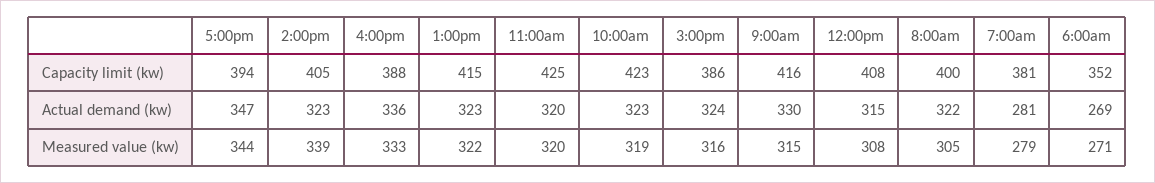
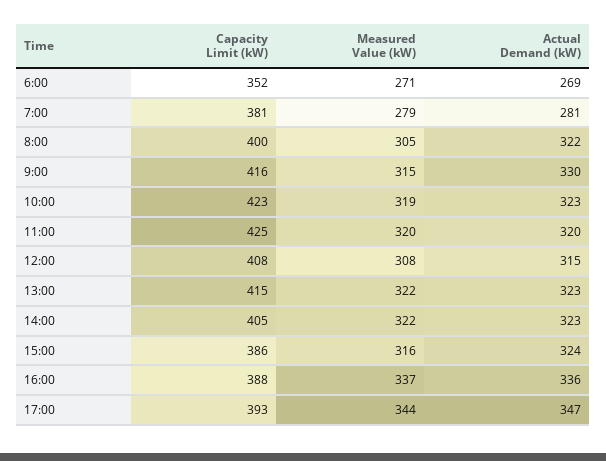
5:00pm, Capacity limit (kw): 394 -> 393
2:00pm, Measured value (kw): 339 -> 322
4:00pm, Measured value (kw): 333 -> 337

